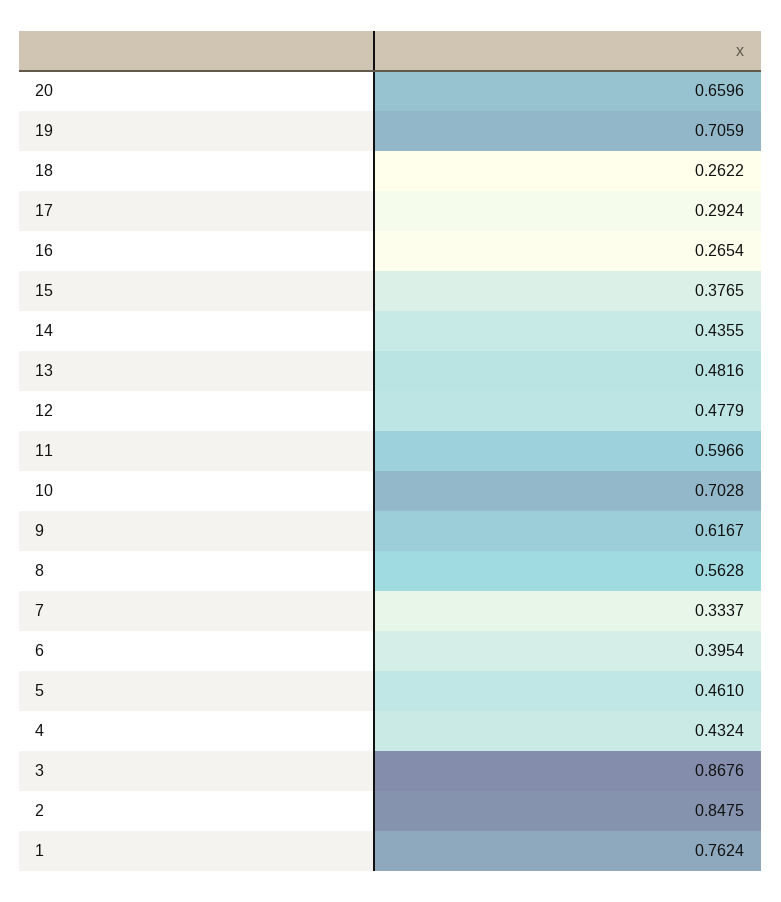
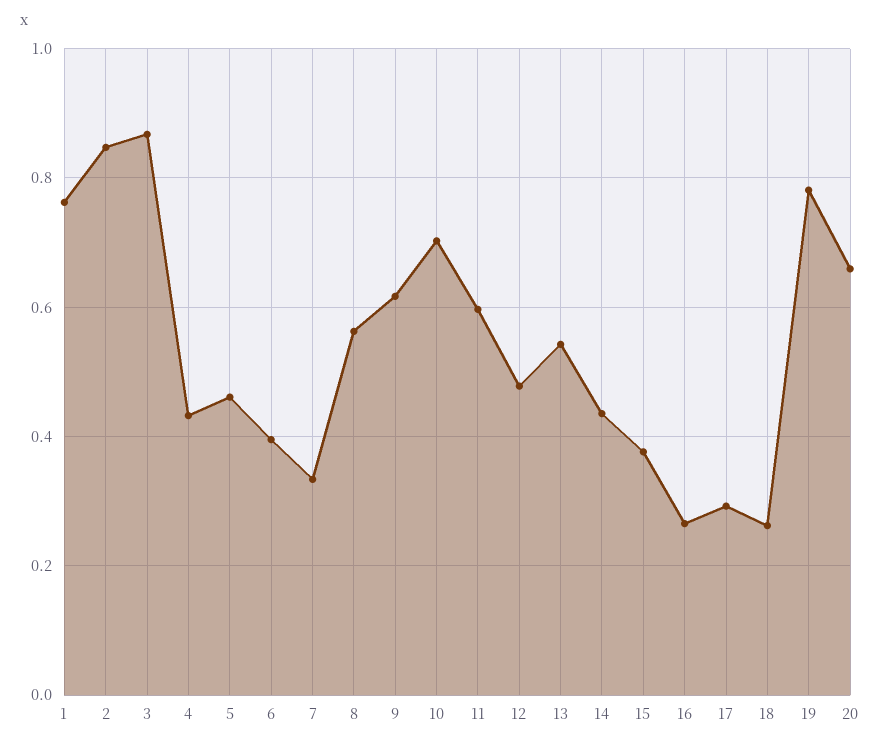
19: 0.7059 -> 0.78
13: 0.4816 -> 0.54

